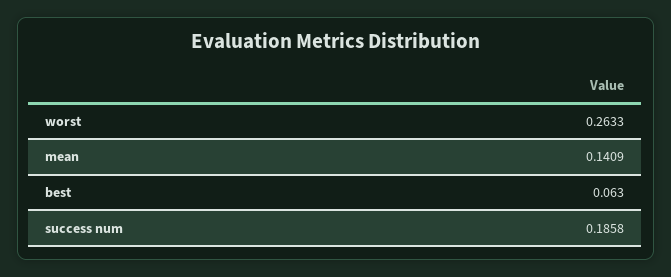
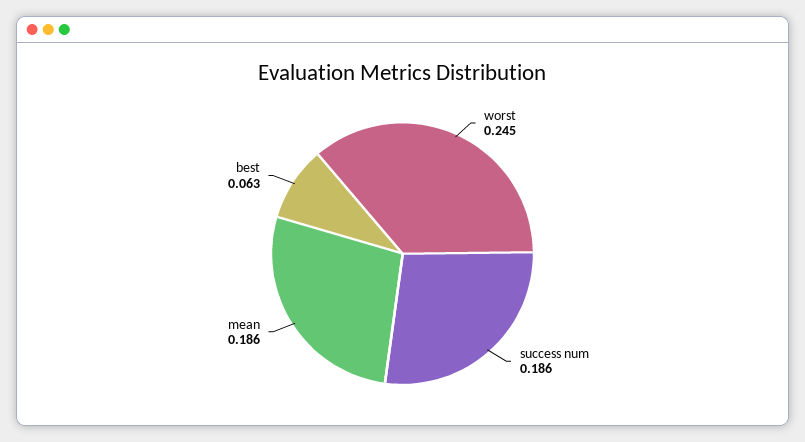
worst: 0.2633 -> 0.245
mean: 0.1409 -> 0.186

